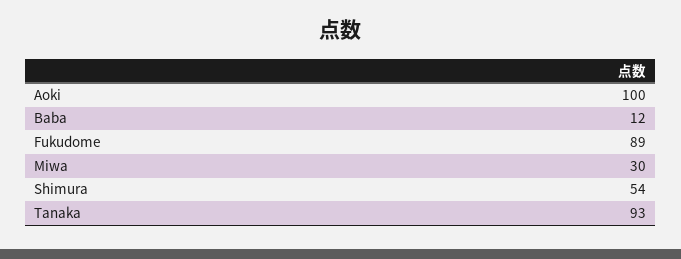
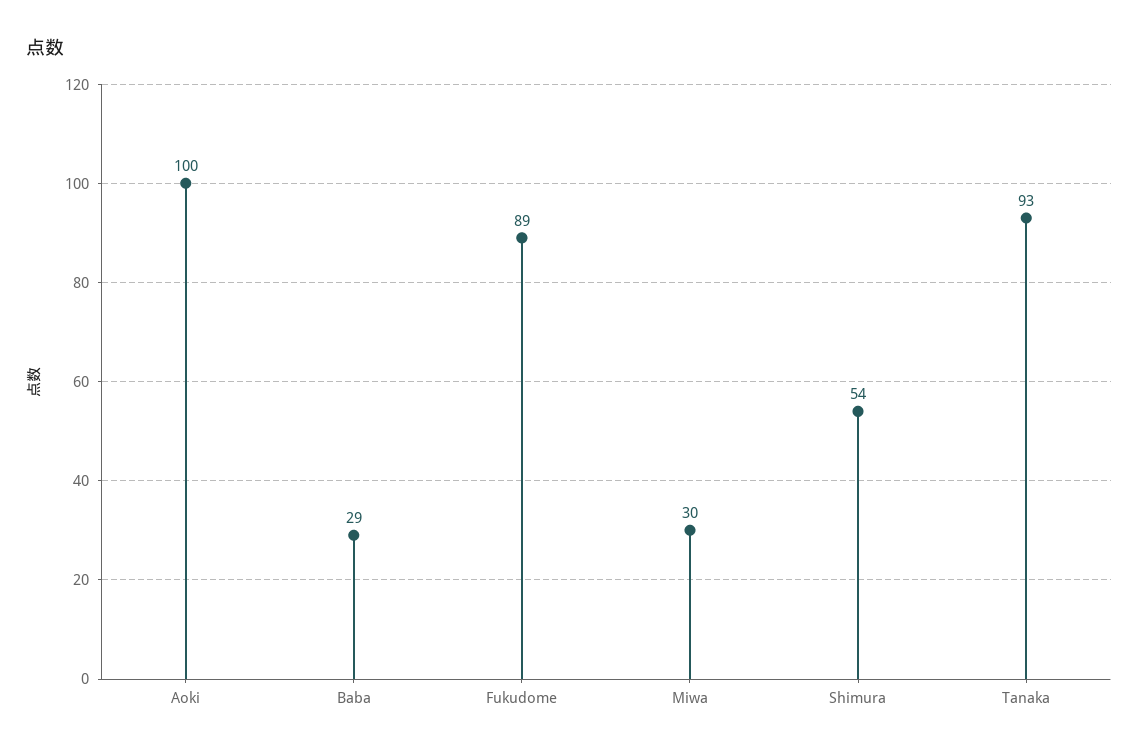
Baba: 12 -> 29

